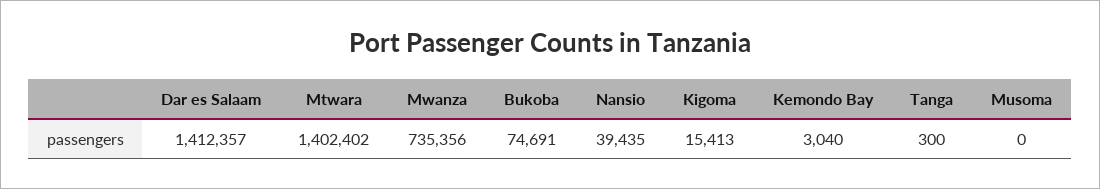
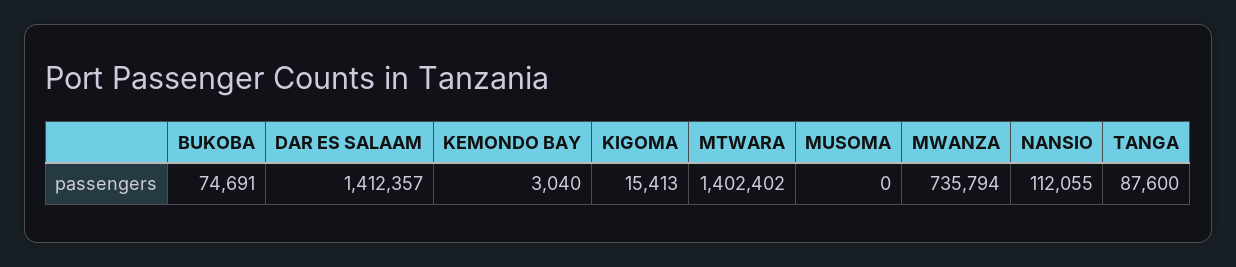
Mwanza: 735356 -> 735794
Nansio: 39435 -> 112055
Tanga: 300 -> 87600

